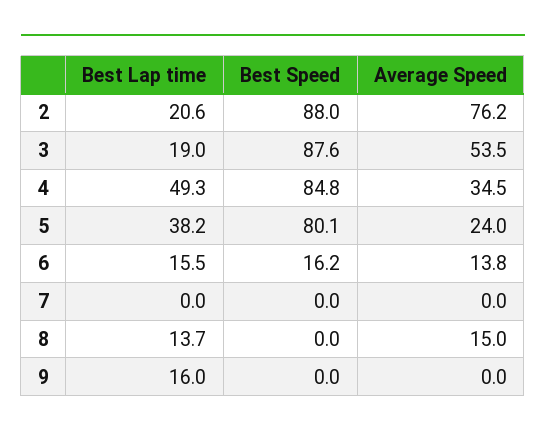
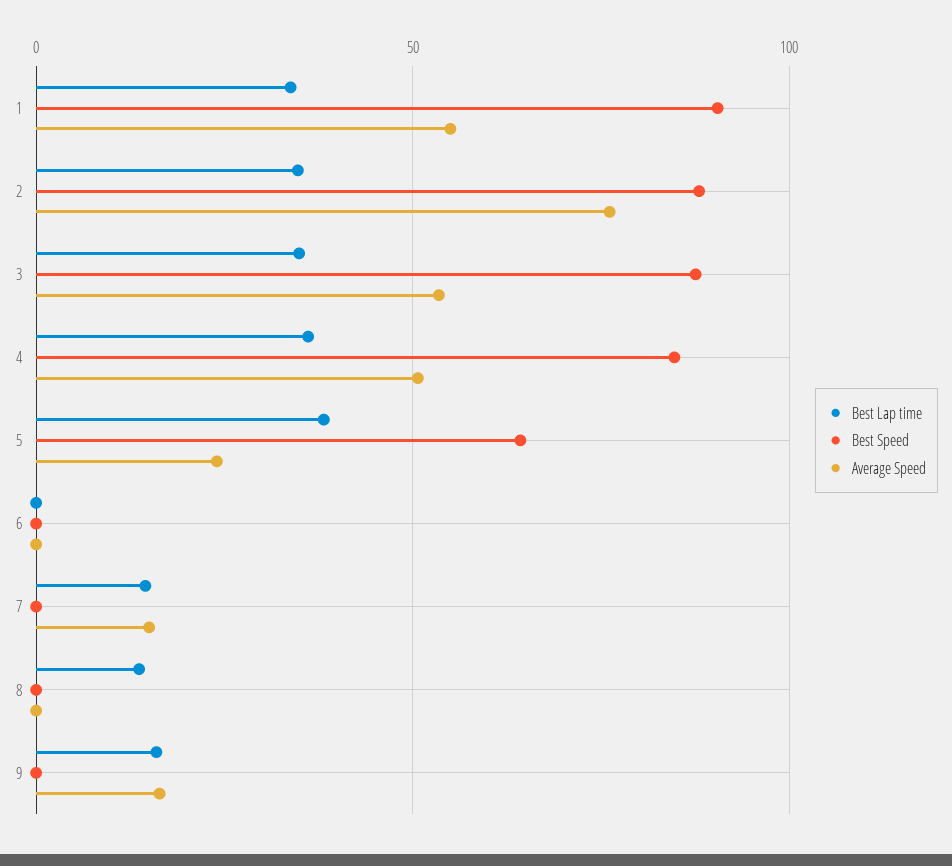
Best Lap time, 2: 20.6 -> 35
Best Lap time, 3: 19 -> 35
Best Lap time, 4: 49.3 -> 35
Average Speed, 4: 34.5 -> 50
Best Speed, 5: 80.1 -> 65
Best Lap time, 6: 15.5 -> 0
Best Speed, 6: 16.2 -> 0
Average Speed, 6: 13.8 -> 0
Best Lap time, 7: 0 -> 15
Average Speed, 7: 0 -> 15
Average Speed, 8: 15 -> 0
Average Speed, 9: 0 -> 15
Best Lap time, 1: none -> 35
Best Speed, 1: none -> 90
Average Speed, 1: none -> 55

